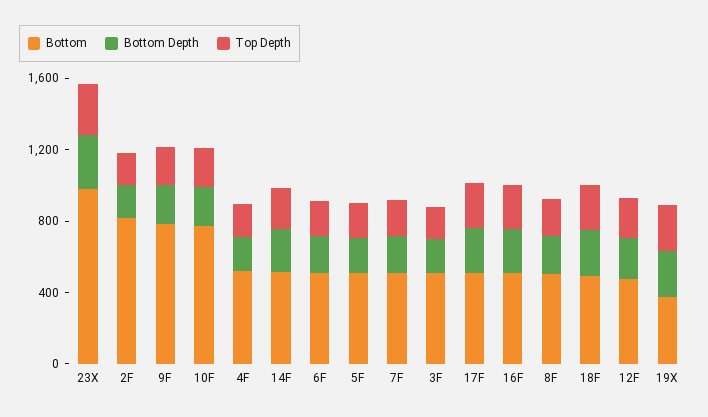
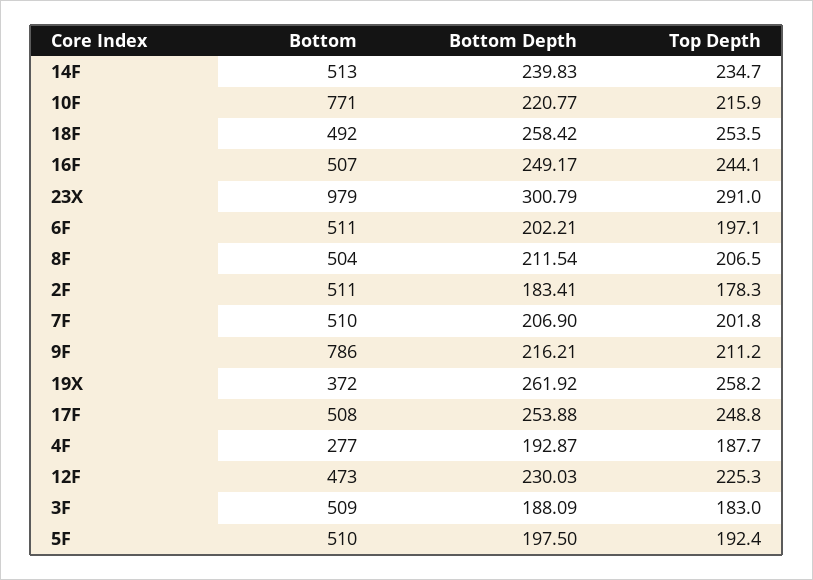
Bottom, 2F: 800 -> 511
Bottom, 4F: 500 -> 277

